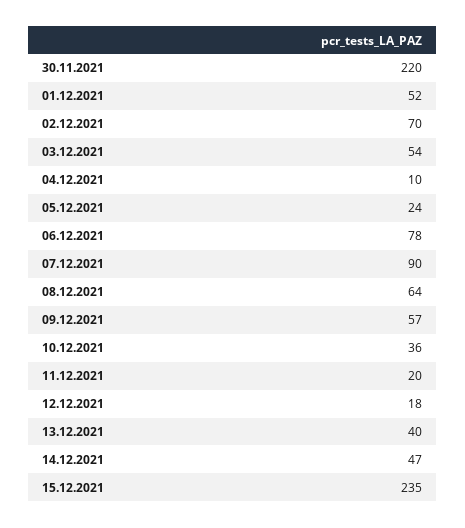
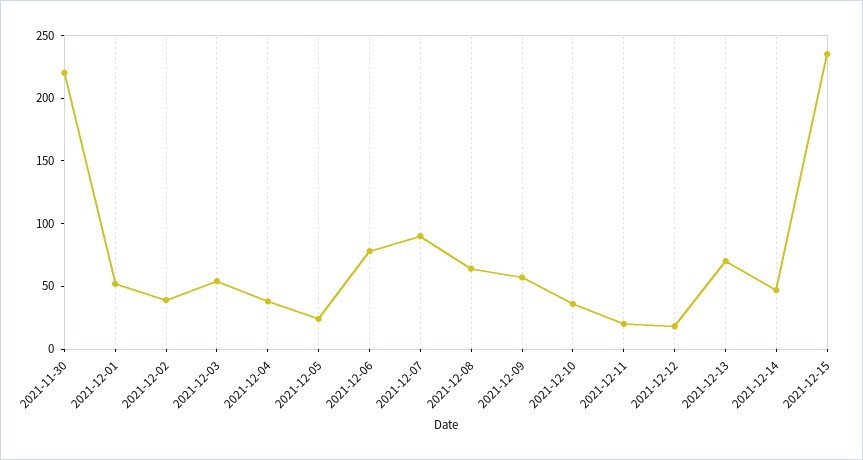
02.12.2021: 70 -> 40
04.12.2021: 10 -> 40
13.12.2021: 40 -> 70

